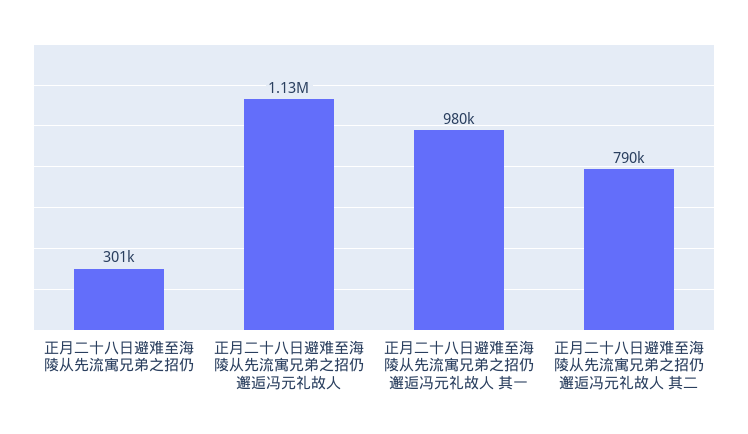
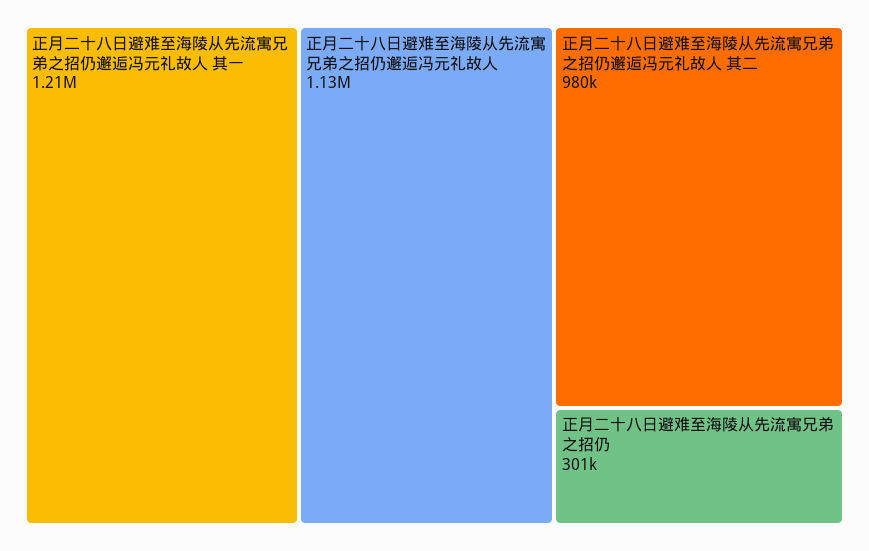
正月二十八日避难至海陵从先流寓兄弟之招仍邂逅冯元礼故人 其一: 980000 -> 1210000
正月二十八日避难至海陵从先流寓兄弟之招仍邂逅冯元礼故人 其二: 790000 -> 980000

